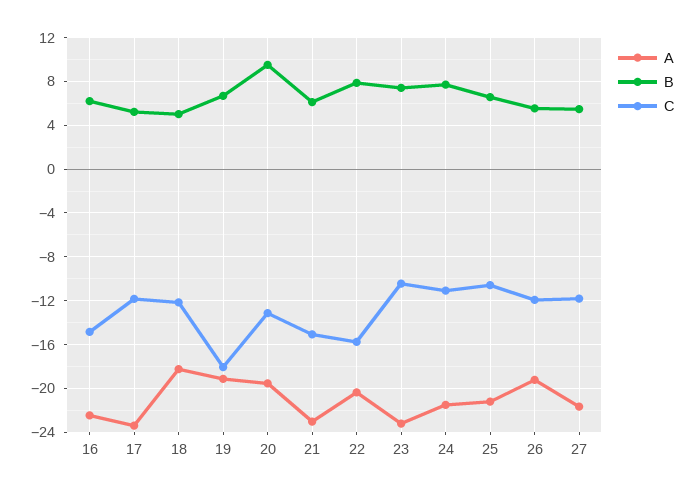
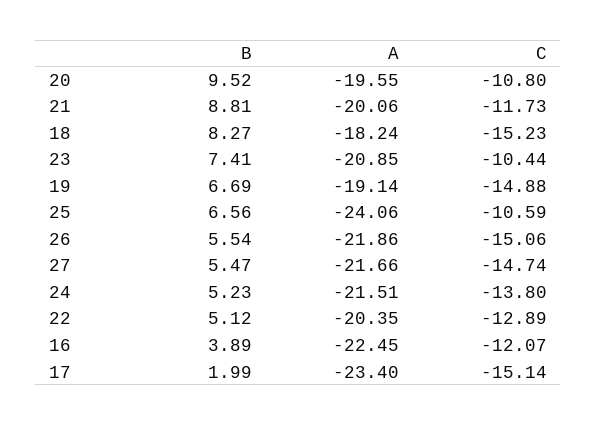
B, 16: 6 -> 3.89
C, 16: -15 -> -12.07
B, 17: 5 -> 1.99
C, 17: -12 -> -15.14
B, 18: 5 -> 8.27
C, 18: -12 -> -15.23
C, 19: -18 -> -14.88
C, 20: -13 -> -10.8
A, 21: -23 -> -20.06
B, 21: 6 -> 8.81
C, 21: -15 -> -11.73
B, 22: 8 -> 5.12
C, 22: -16 -> -12.89
A, 23: -23 -> -20.85
B, 24: 8 -> 5.23
C, 24: -11 -> -13.8
A, 25: -21 -> -24.06
A, 26: -19 -> -21.86
C, 26: -12 -> -15.06
C, 27: -12 -> -14.74

